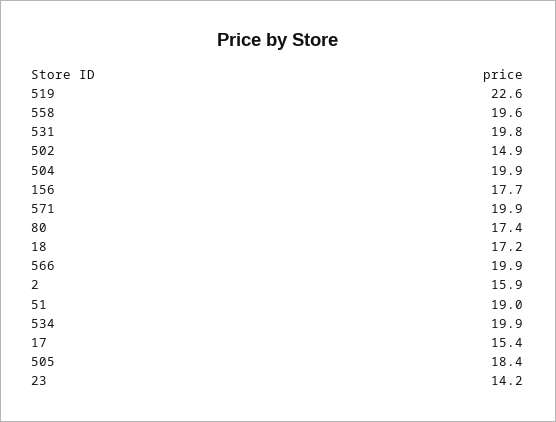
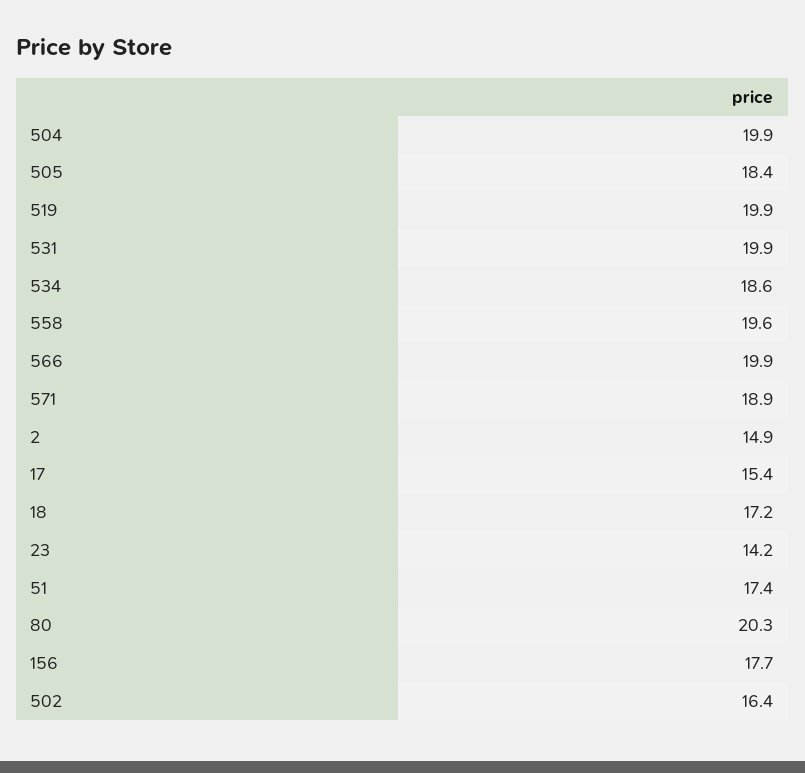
519: 22.6 -> 19.9
531: 19.8 -> 19.9
502: 14.9 -> 16.4
571: 19.9 -> 18.9
80: 17.4 -> 20.3
2: 15.9 -> 14.9
51: 19 -> 17.4
534: 19.9 -> 18.6

